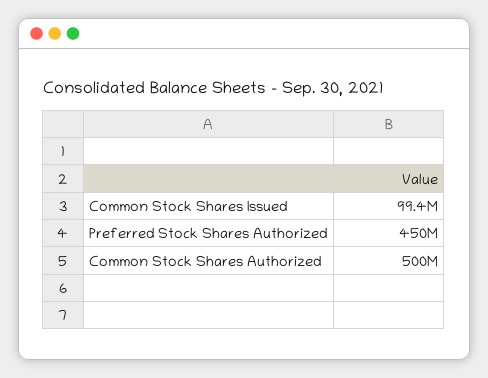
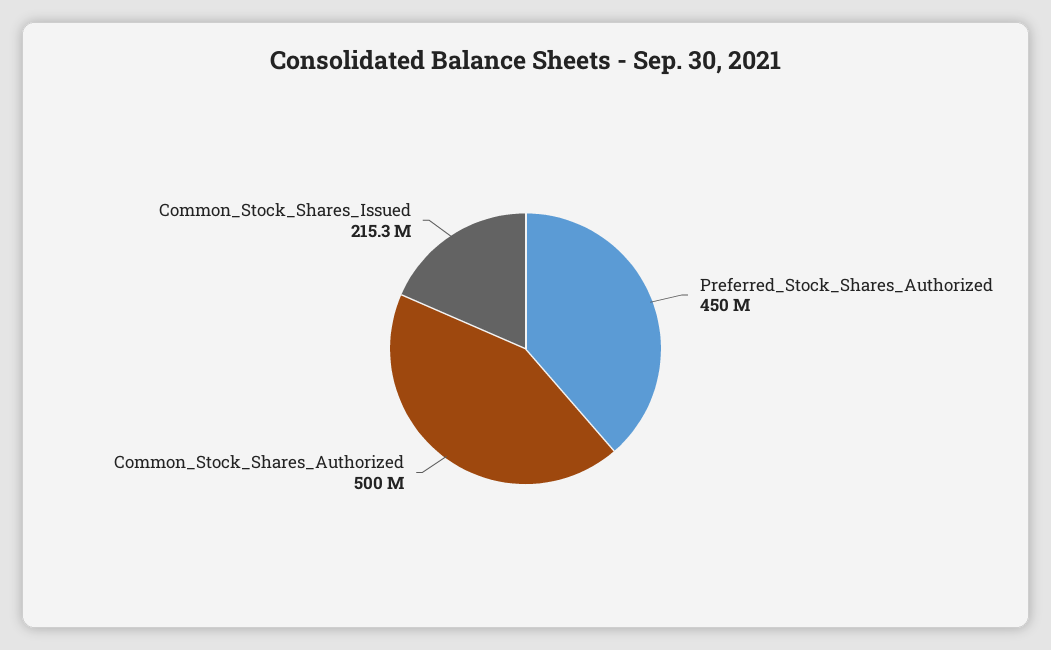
Common Stock Shares Issued: 99400000 -> 215300000

